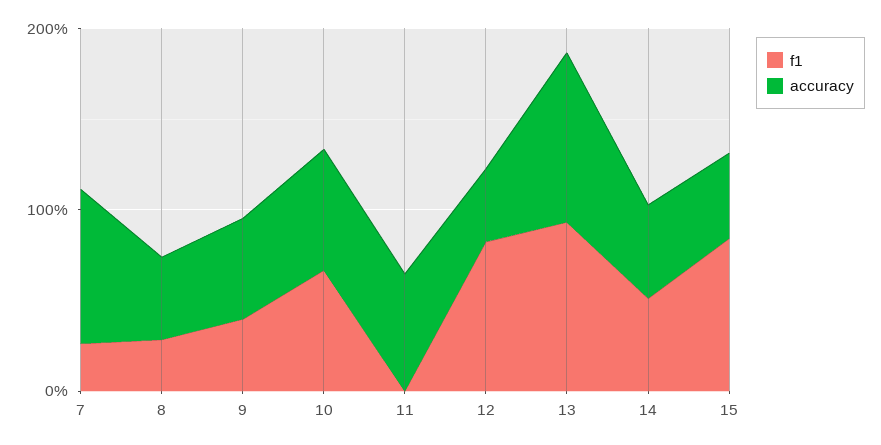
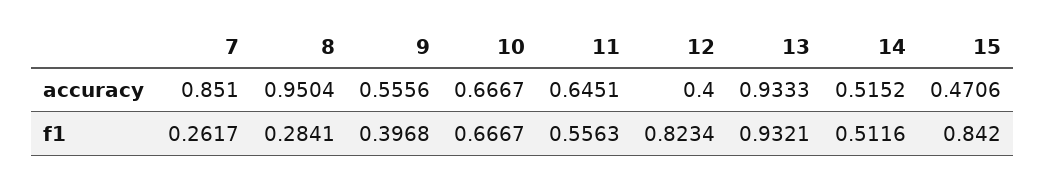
accuracy, 8: 0.4 -> 0.9504
f1, 11: 0 -> 0.5563

